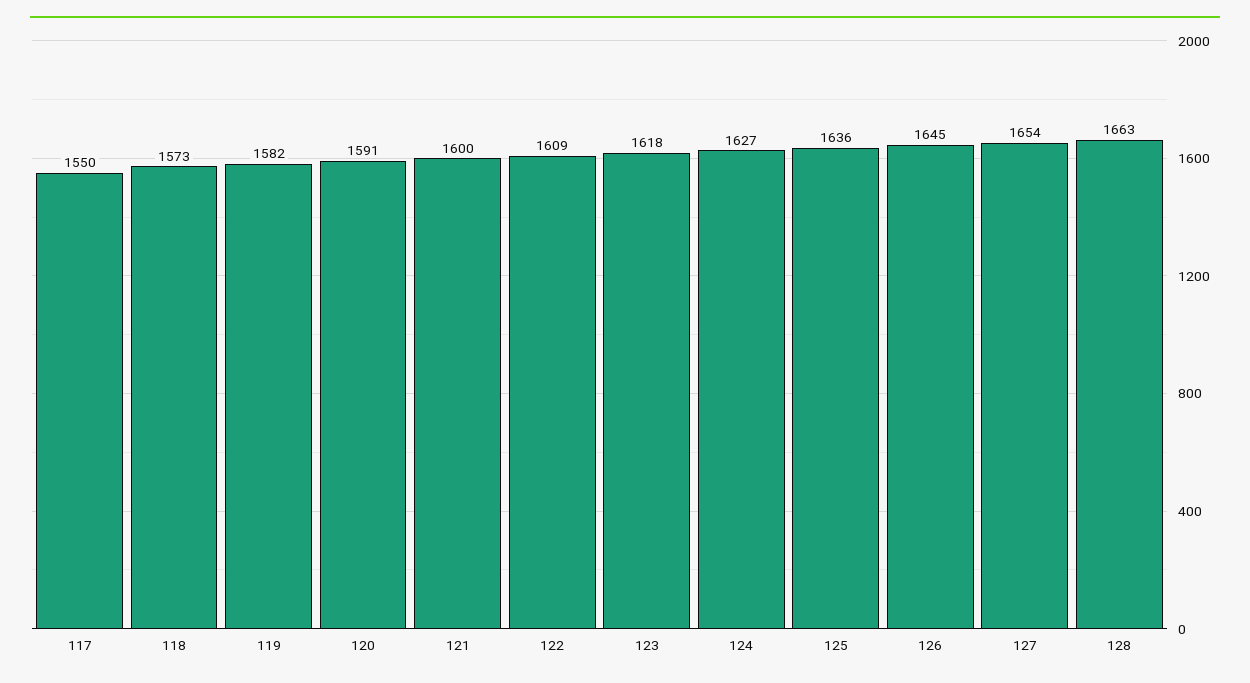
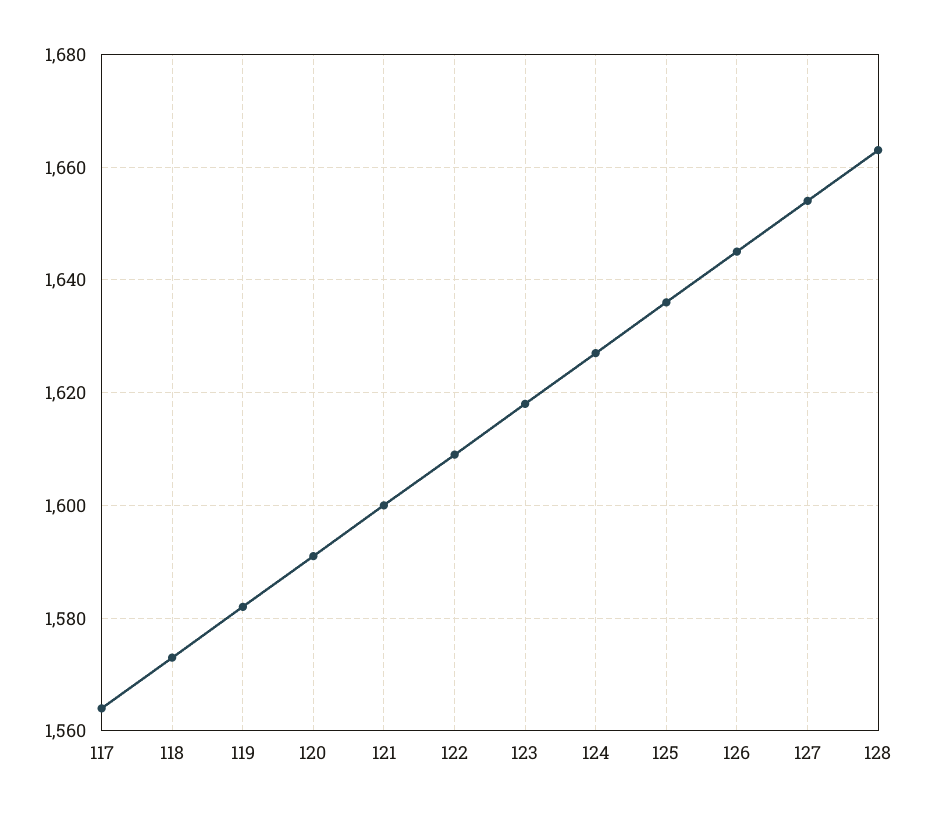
117: 1550 -> 1565

